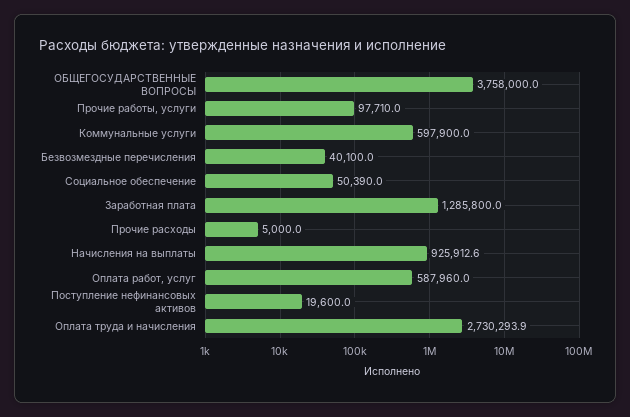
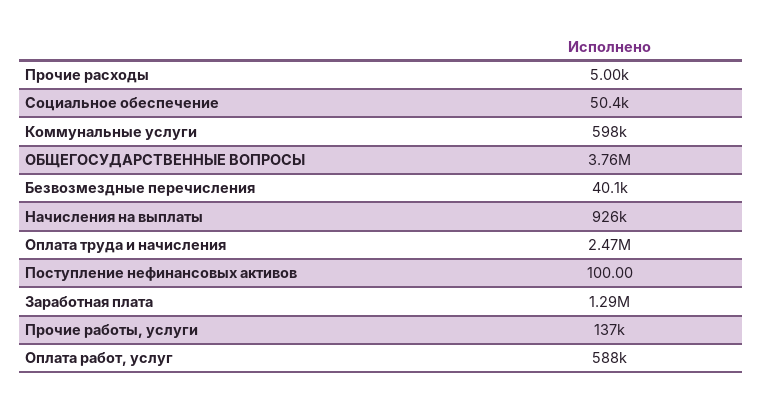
Прочие работы, услуги: 97710 -> 137000
Поступление нефинансовых активов: 19600 -> 100
Оплата труда и начисления: 2730293.9 -> 2470000

